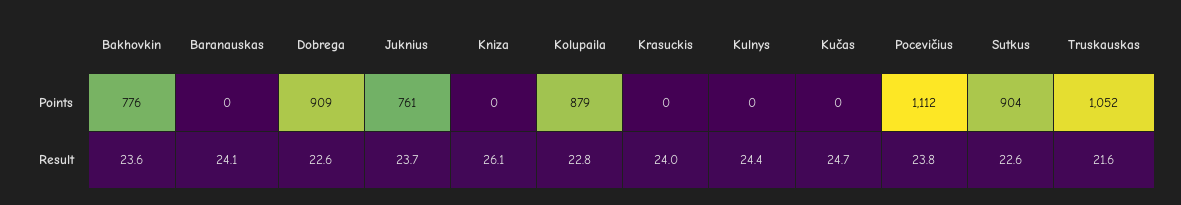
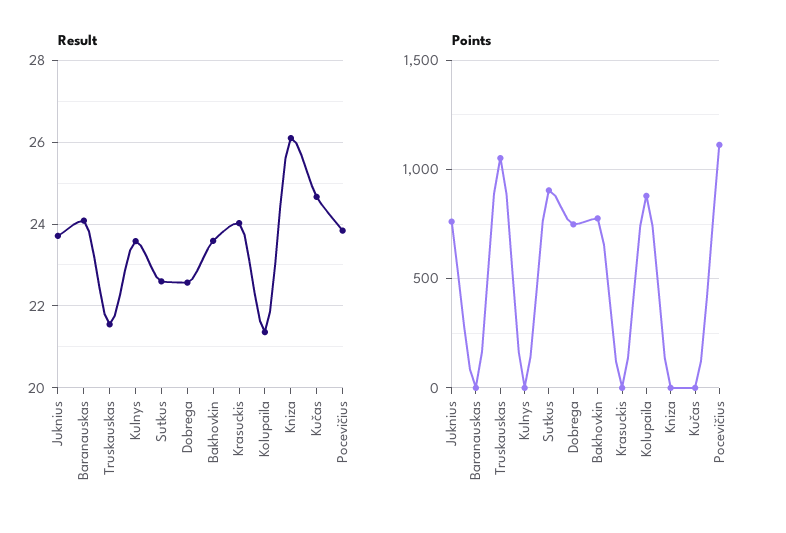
Points, Dobrega: 909 -> 750
Result, Kolupaila: 22.8 -> 21.4
Result, Kulnys: 24.4 -> 23.6

